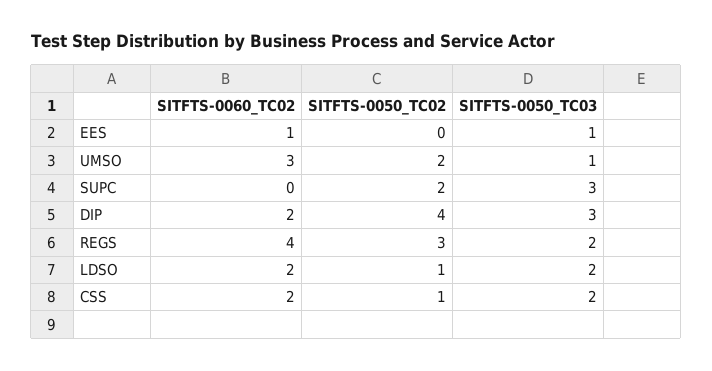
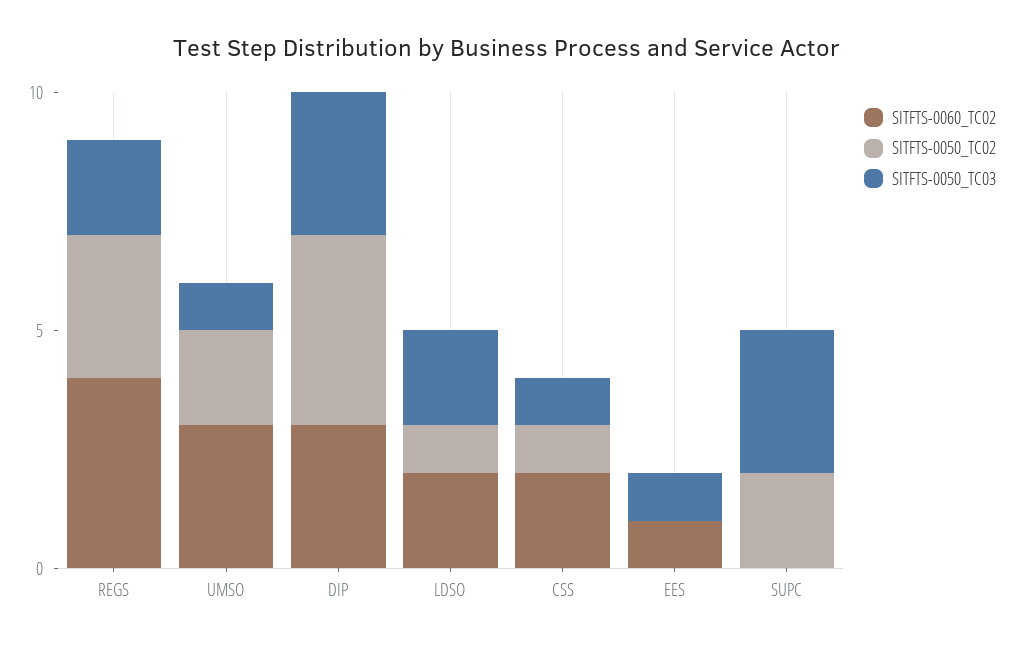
SITFTS-0060_TC02, DIP: 2 -> 3
SITFTS-0050_TC03, CSS: 2 -> 1

